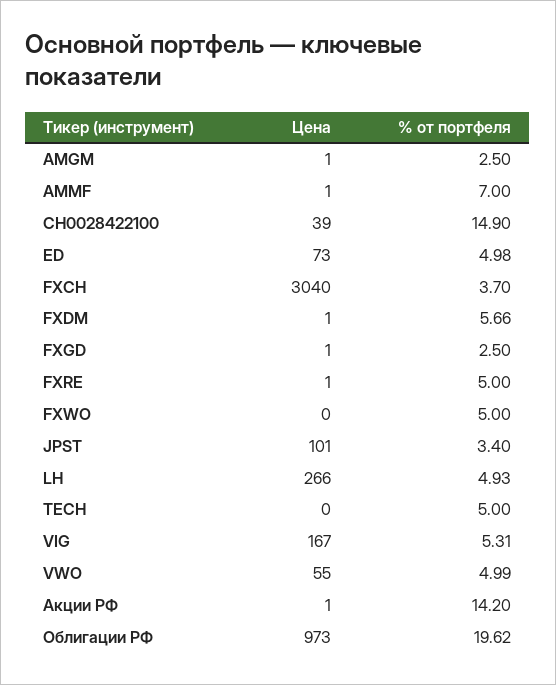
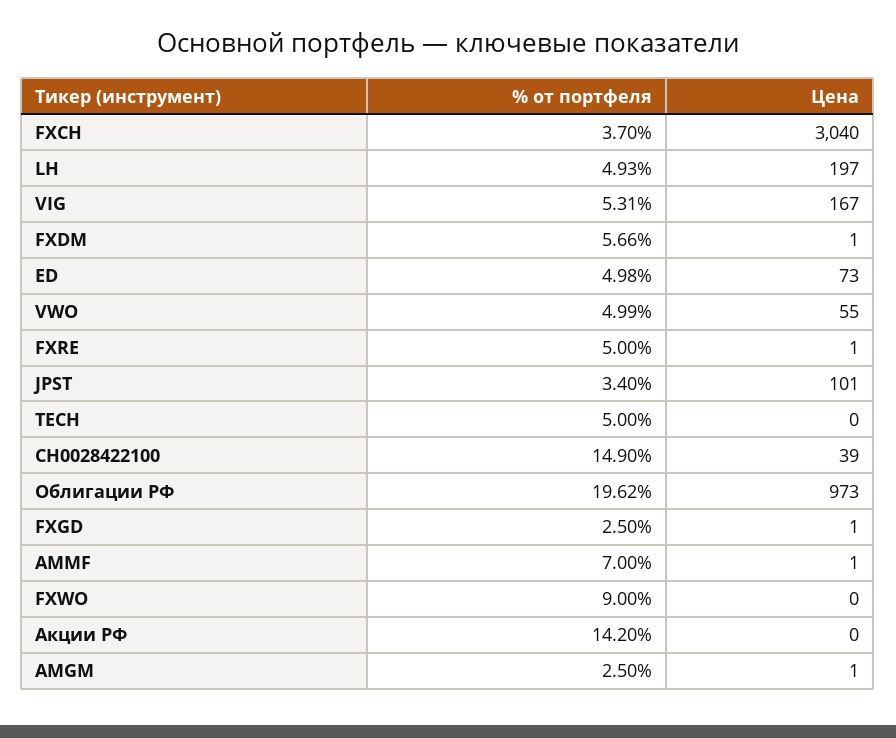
% от портфеля, FXWO: 5 -> 9
Цена, LH: 266 -> 197
Цена, Акции РФ: 1 -> 0

